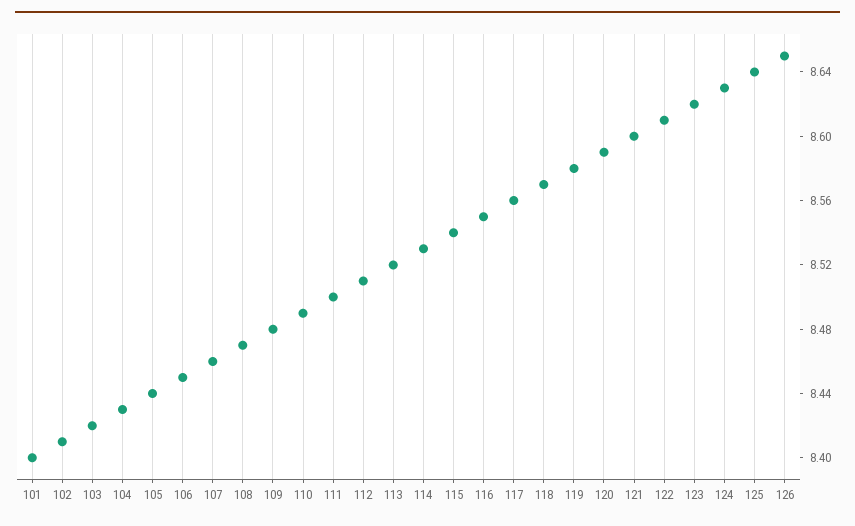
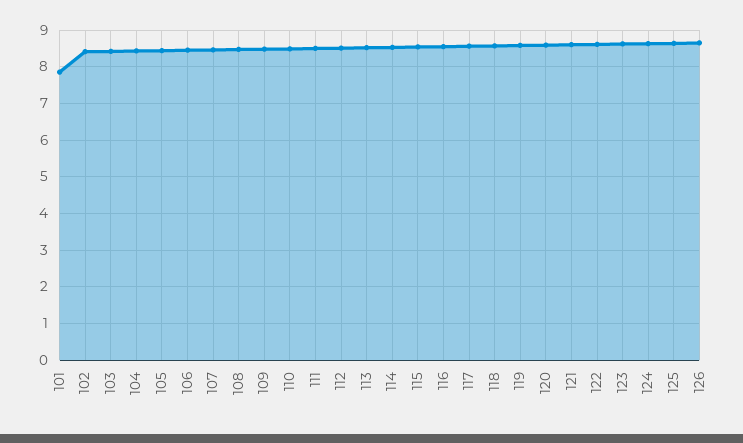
101: 8.4 -> 7.8

